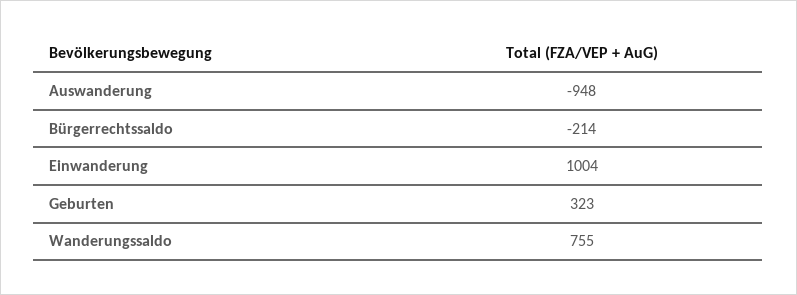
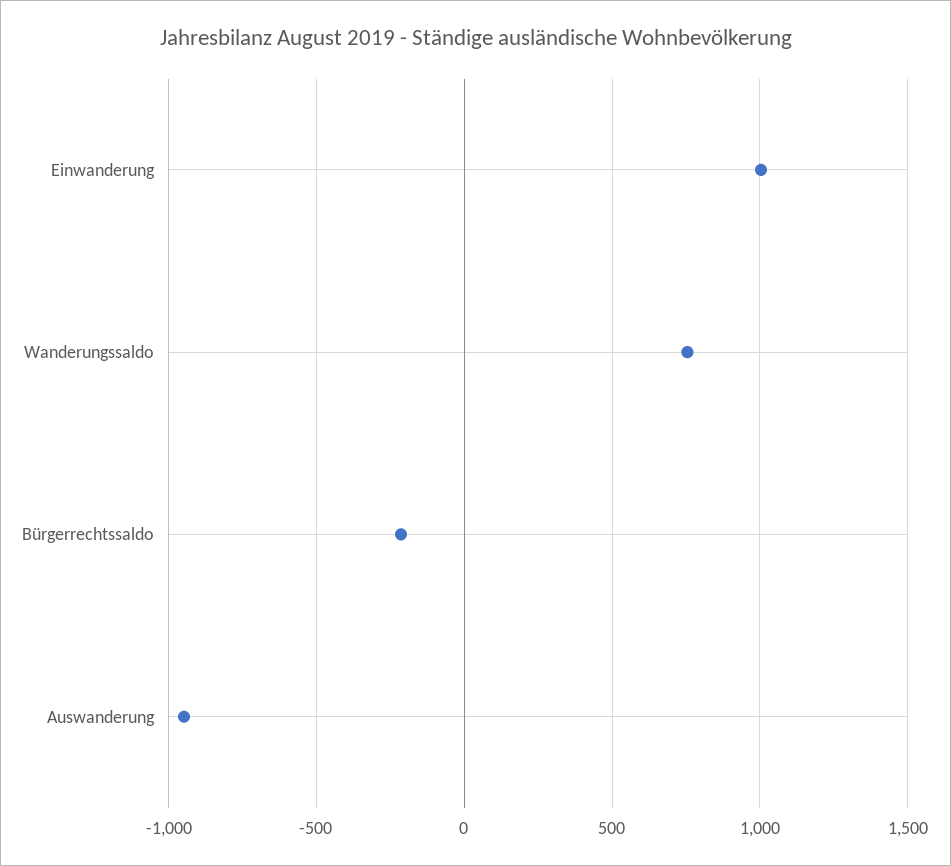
Geburten: 323 -> none

